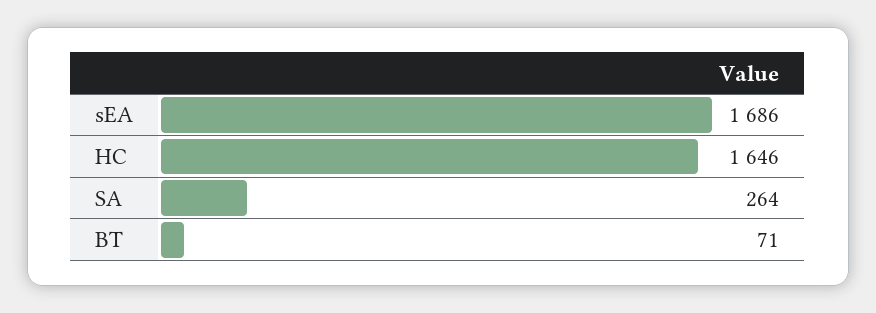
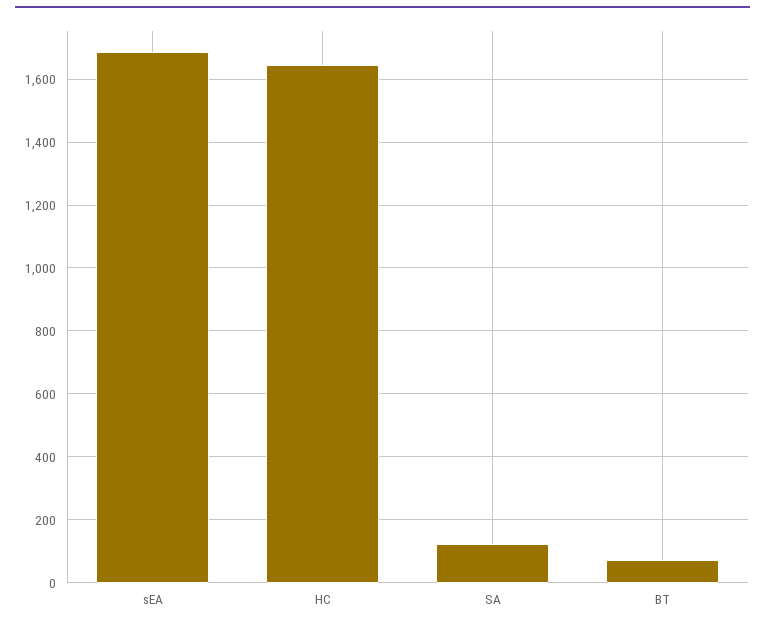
SA: 264 -> 120

